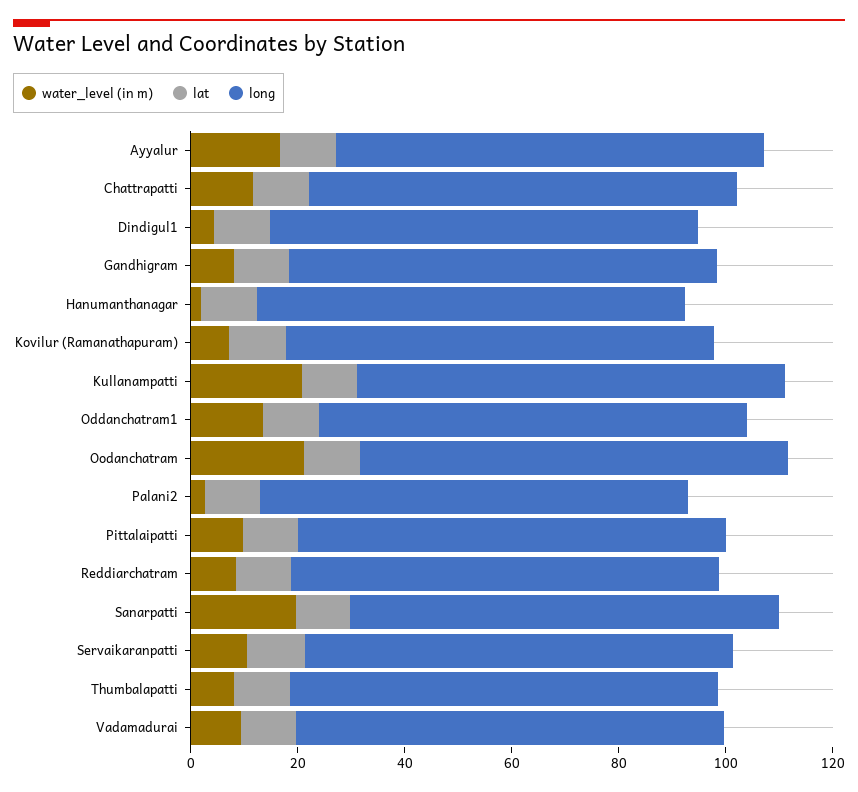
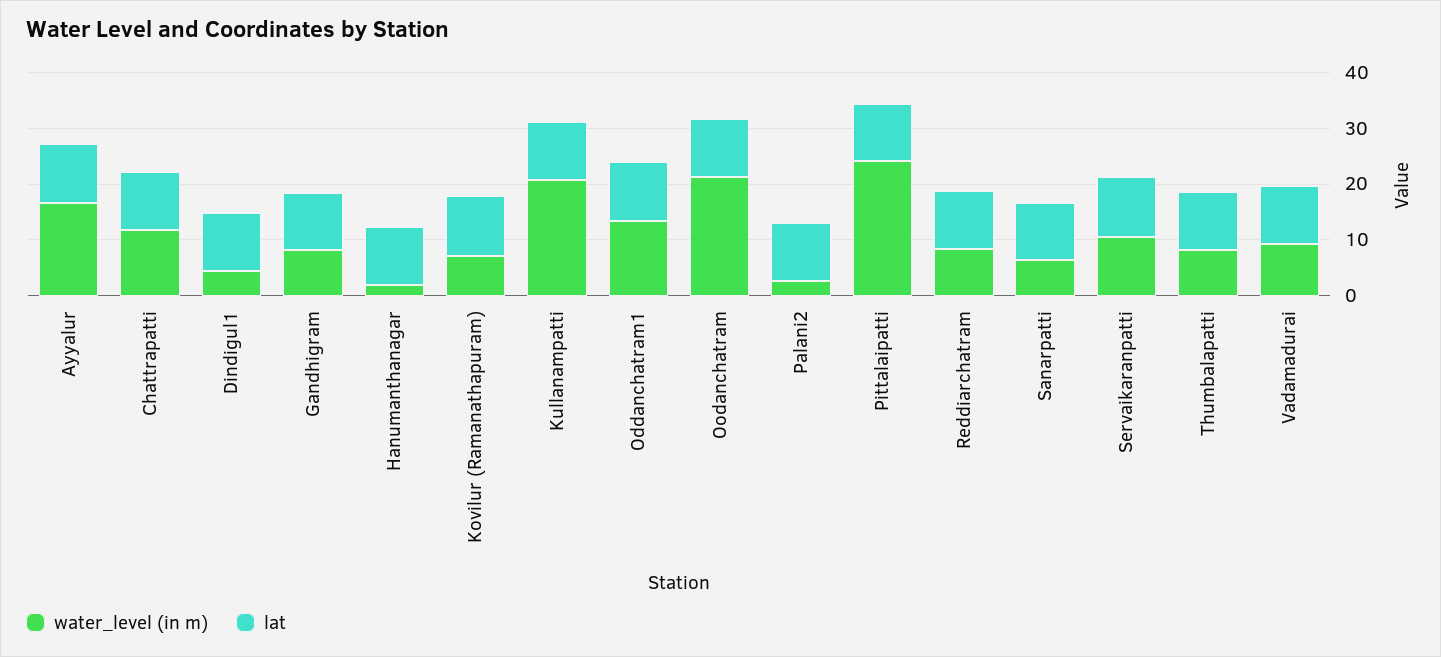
long, Ayyalur: 80 -> none
long, Chattrapatti: 80 -> none
long, Dindigul1: 80 -> none
long, Gandhigram: 80 -> none
long, Hanumanthanagar: 80 -> none
long, Kovilur (Ramanathapuram): 80 -> none
long, Kullanampatti: 80 -> none
long, Oddanchatram1: 80 -> none
long, Oodanchatram: 80 -> none
long, Palani2: 80 -> none
water_level (in m), Pittalaipatti: 10 -> 24
long, Pittalaipatti: 80 -> none
long, Reddiarchatram: 80 -> none
water_level (in m), Sanarpatti: 20 -> 6
long, Sanarpatti: 80 -> none
long, Servaikaranpatti: 80 -> none
long, Thumbalapatti: 80 -> none
long, Vadamadurai: 80 -> none

